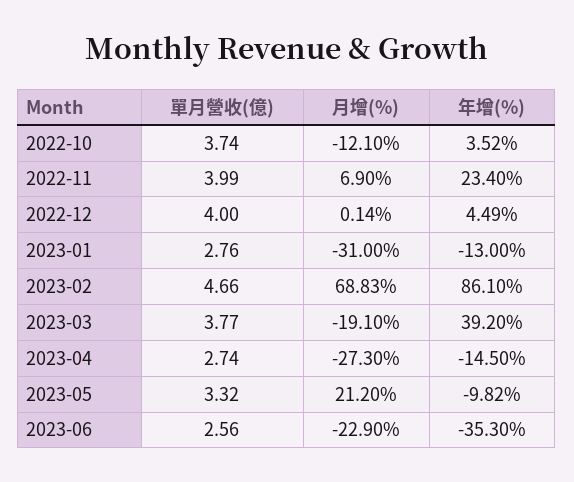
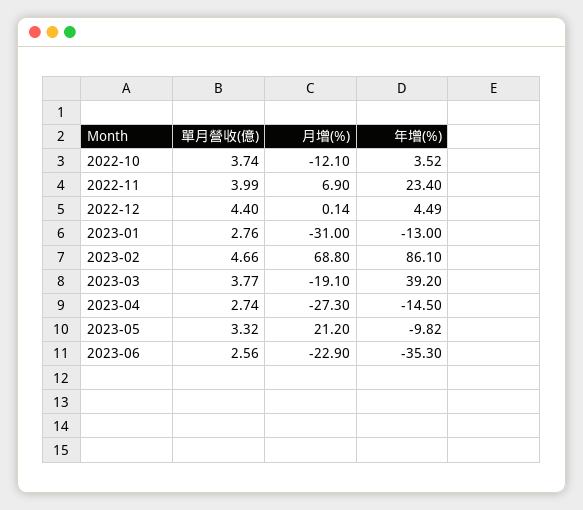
單月營收(億), 2022-12: 4 -> 4.4
月增(%), 2023-02: 68.83 -> 68.8

